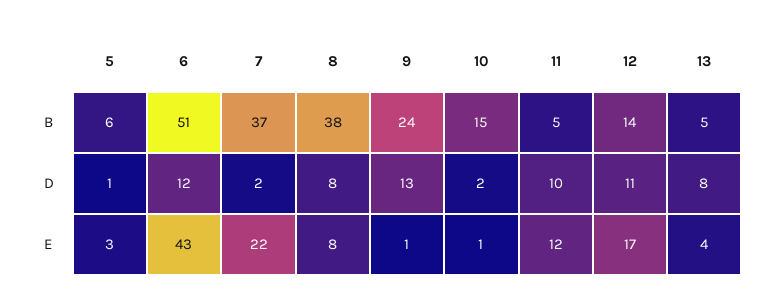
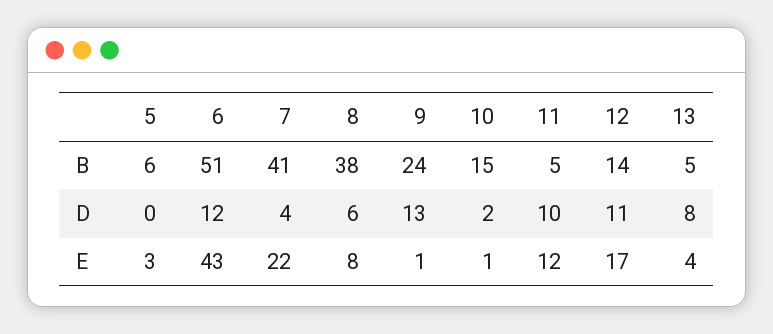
7, B: 37 -> 41
5, D: 1 -> 0
7, D: 2 -> 4
8, D: 8 -> 6

